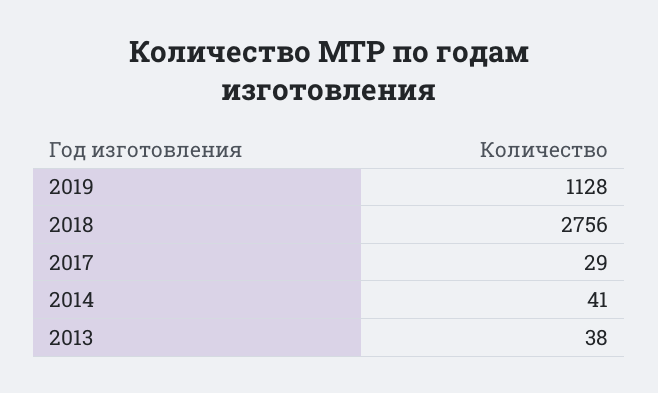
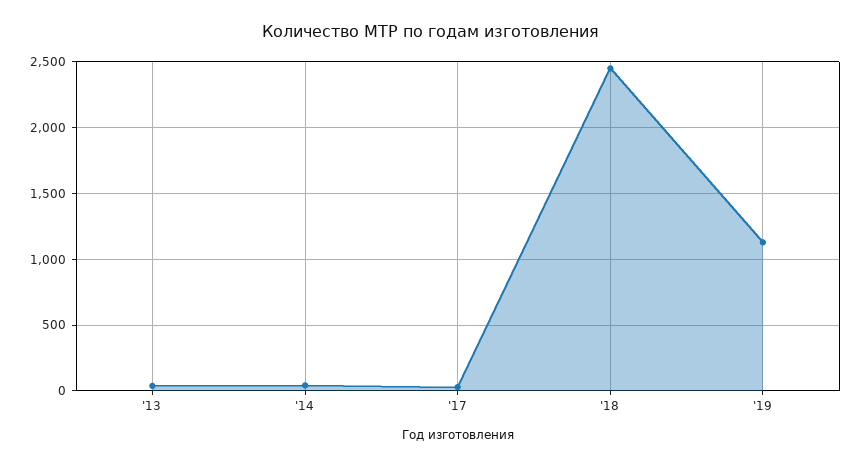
2018: 2756 -> 2450

